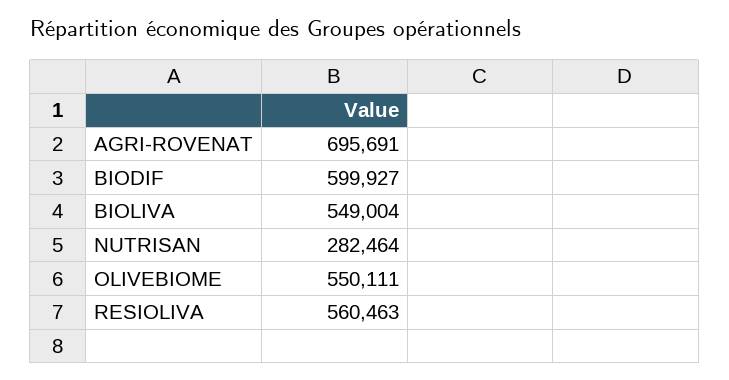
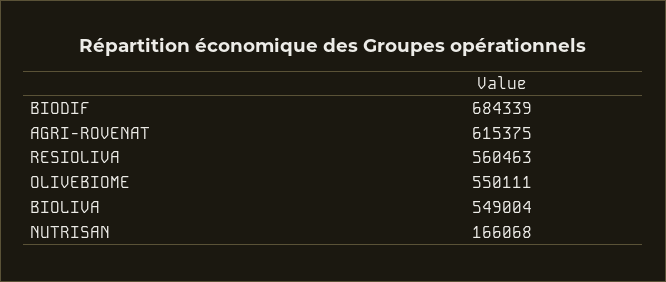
AGRI-ROVENAT: 695691 -> 615375
BIODIF: 599927 -> 684339
NUTRISAN: 282464 -> 166068

